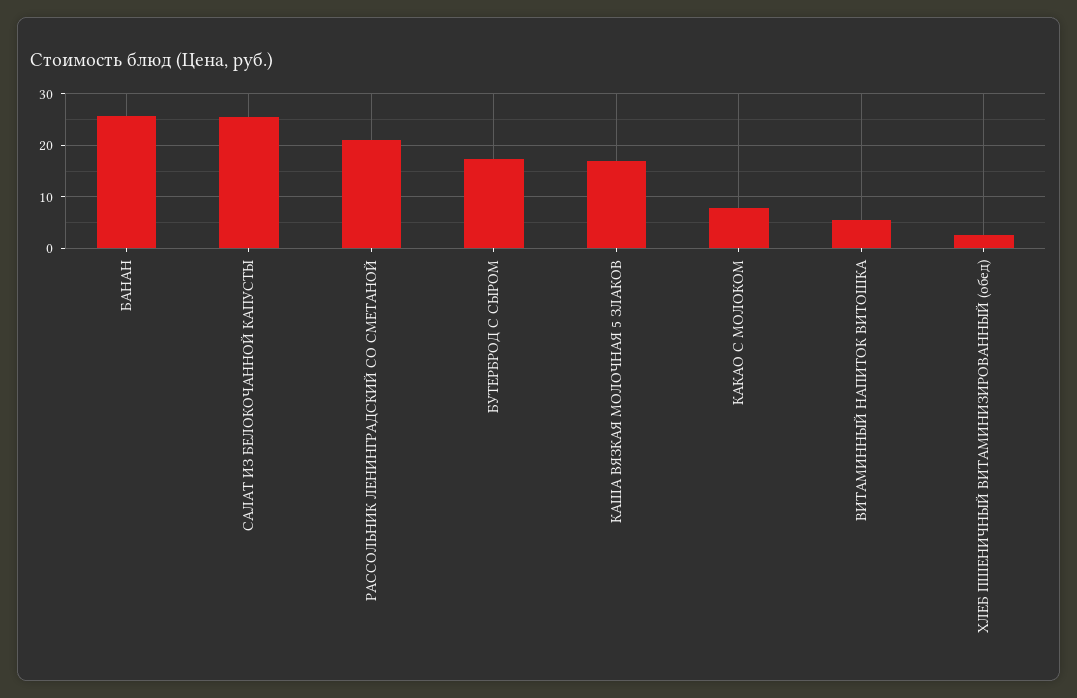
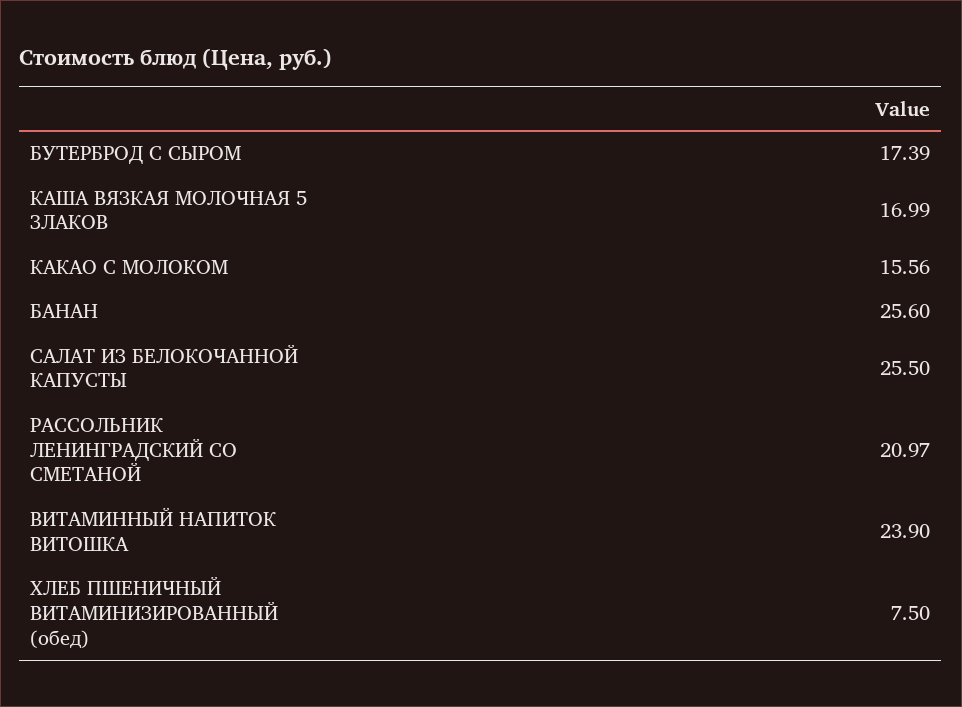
КАКАО С МОЛОКОМ: 8 -> 15.56
ВИТАМИННЫЙ НАПИТОК ВИТОШКА: 6 -> 23.9
ХЛЕБ ПШЕНИЧНЫЙ ВИТАМИНИЗИРОВАННЫЙ (обед): 2 -> 7.5

